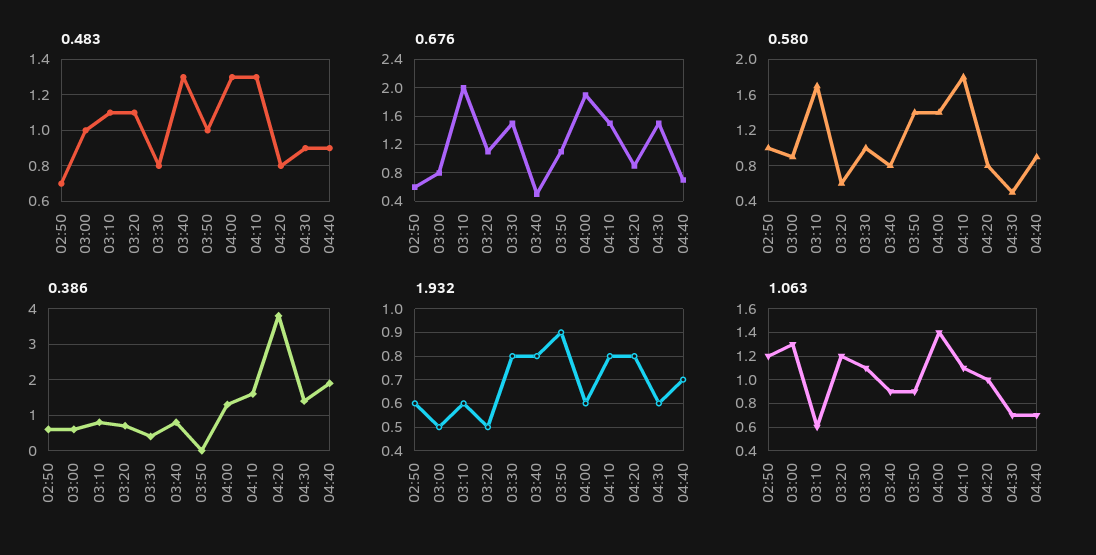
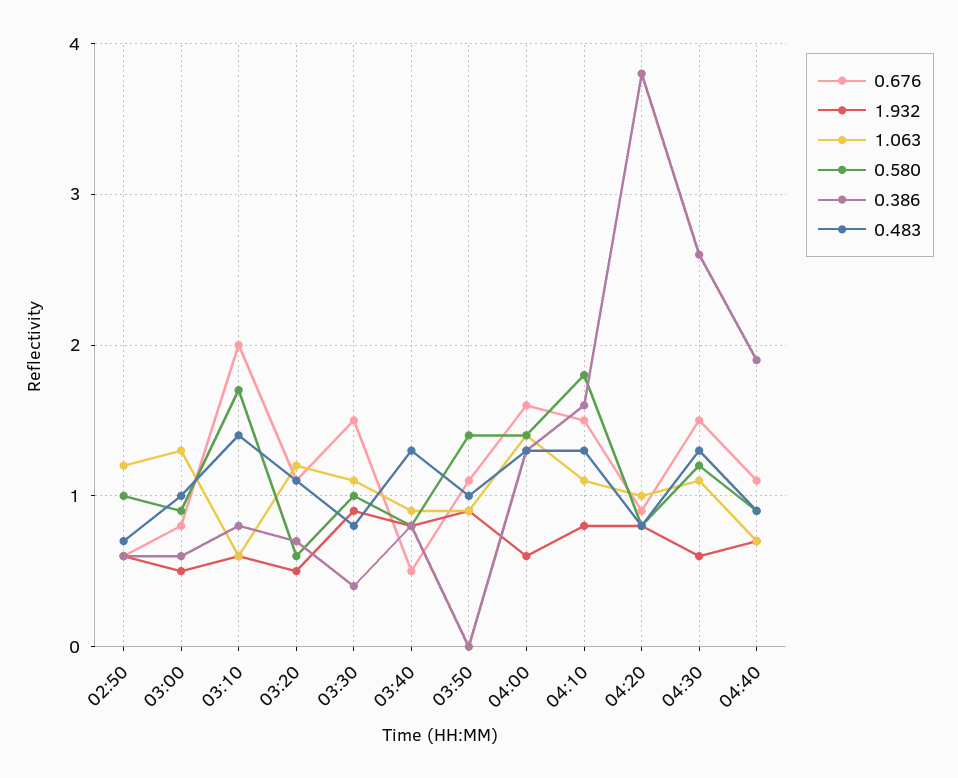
0.483, 03:10: 1.1 -> 1.4
0.483, 04:30: 0.9 -> 1.3
0.676, 04:00: 1.9 -> 1.6
0.676, 04:40: 0.7 -> 1.1
0.580, 04:30: 0.5 -> 1.2
0.386, 04:30: 1.5 -> 2.6
1.932, 03:30: 0.8 -> 0.9
1.063, 04:30: 0.7 -> 1.1

